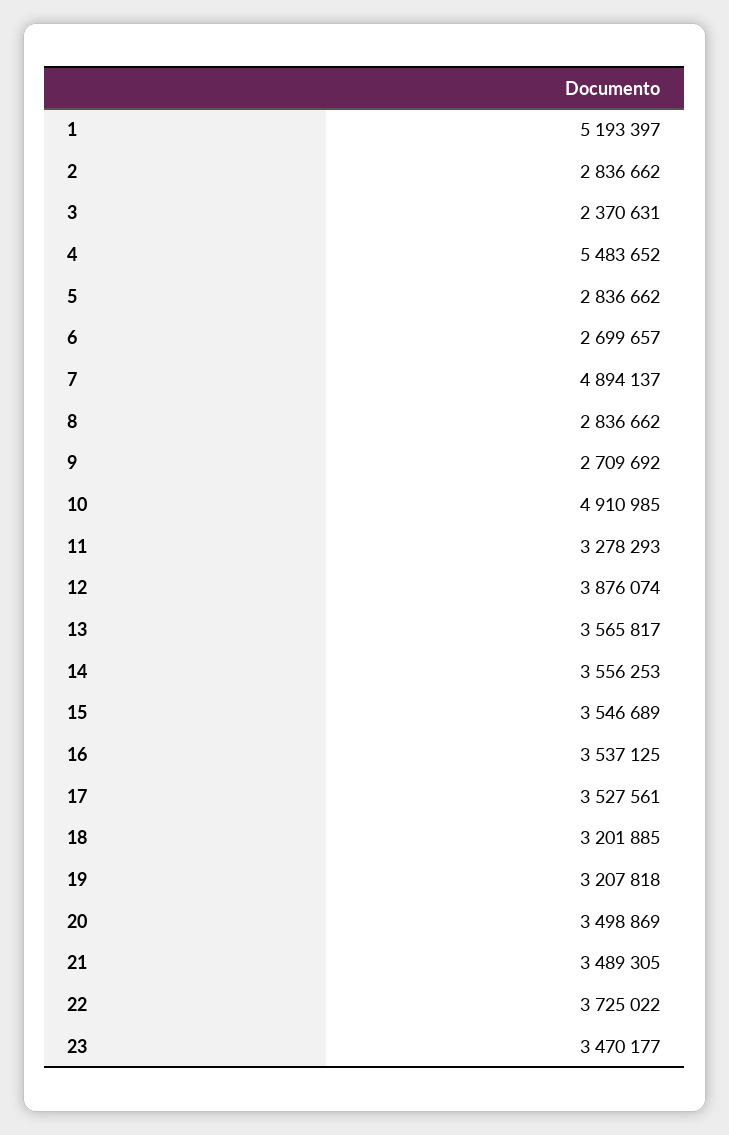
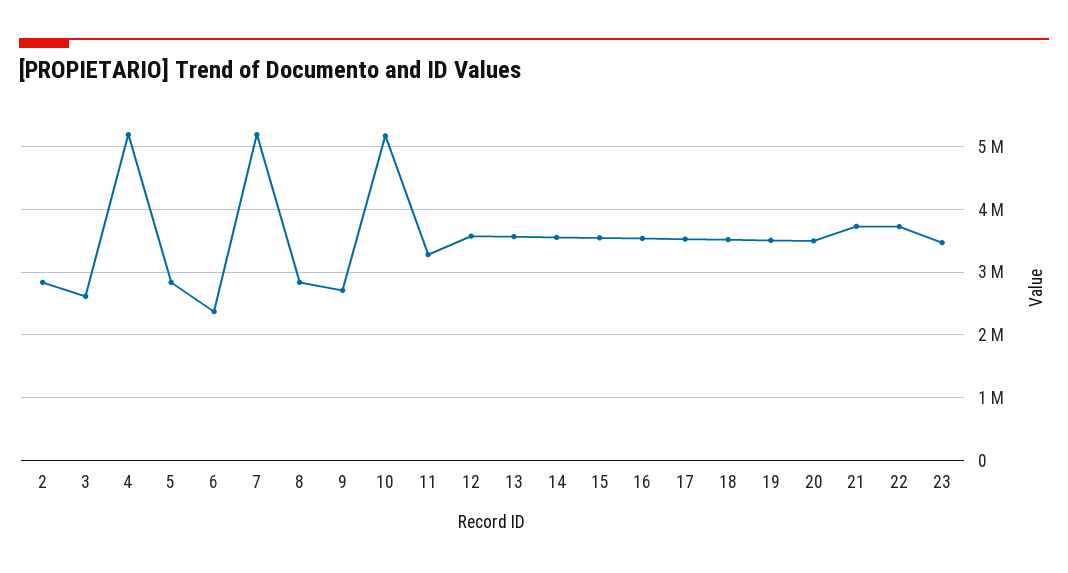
1: 5193397 -> none
3: 2370631 -> 2600000
4: 5483652 -> 5200000
6: 2699657 -> 2400000
7: 4894137 -> 5200000
10: 4910985 -> 5200000
12: 3876074 -> 3600000
18: 3201885 -> 3500000
19: 3207818 -> 3500000
21: 3489305 -> 3700000

